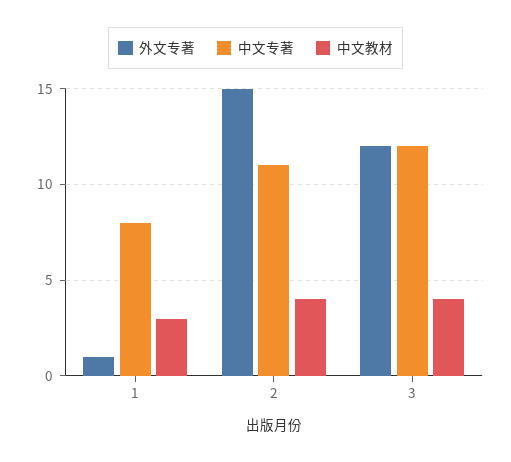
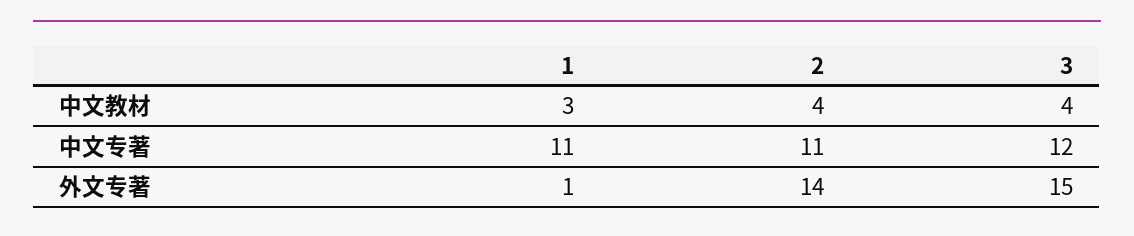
中文专著, 1: 8 -> 11
外文专著, 2: 15 -> 14
外文专著, 3: 12 -> 15

